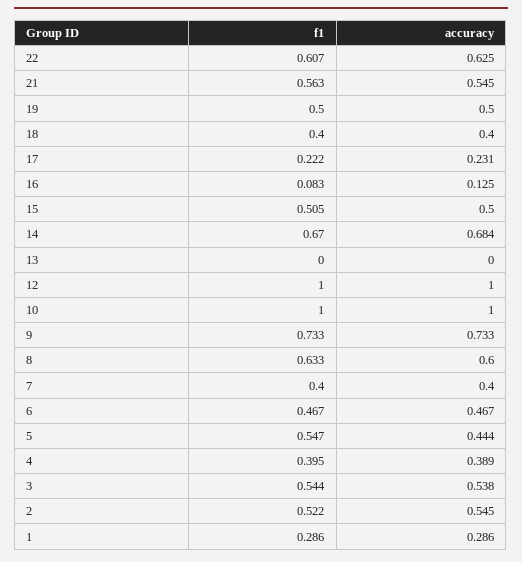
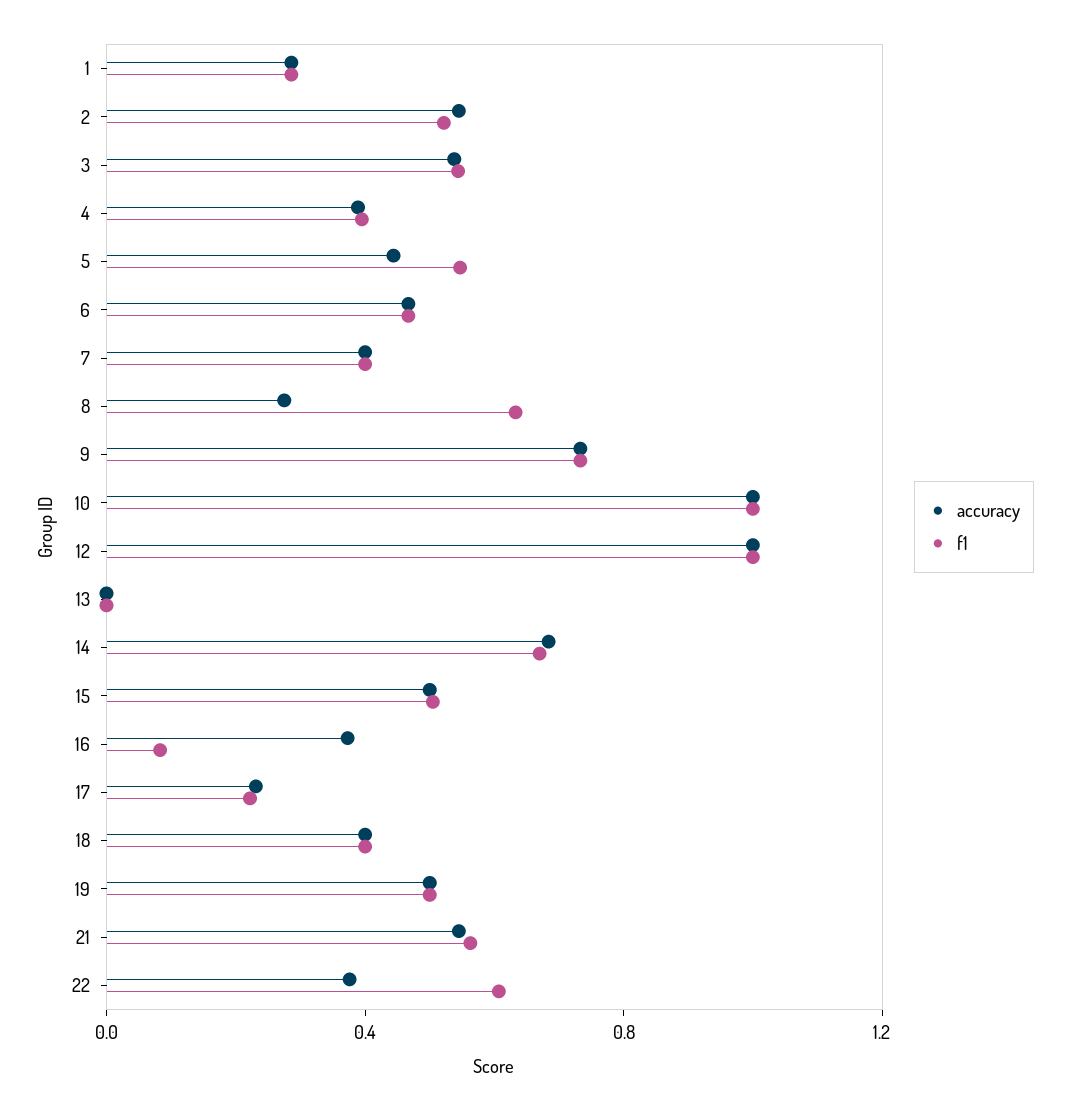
accuracy, 22: 0.625 -> 0.4
accuracy, 16: 0.125 -> 0.4
accuracy, 8: 0.6 -> 0.3

